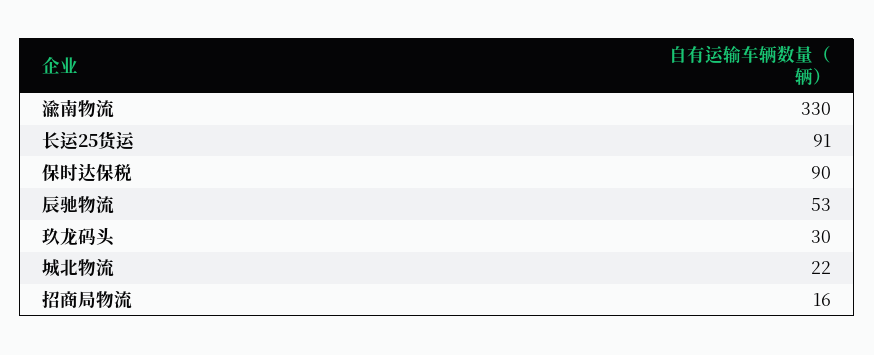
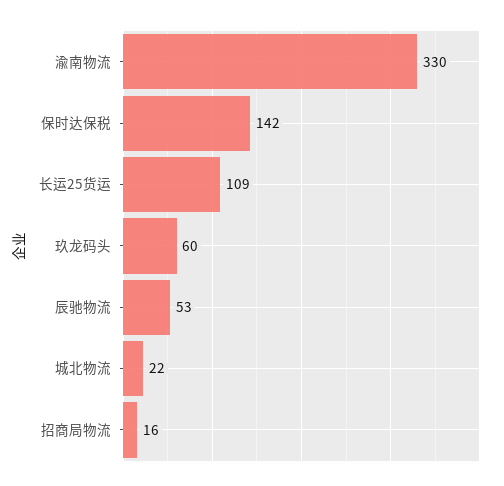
长运25货运: 91 -> 109
保时达保税: 90 -> 142
玖龙码头: 30 -> 60

